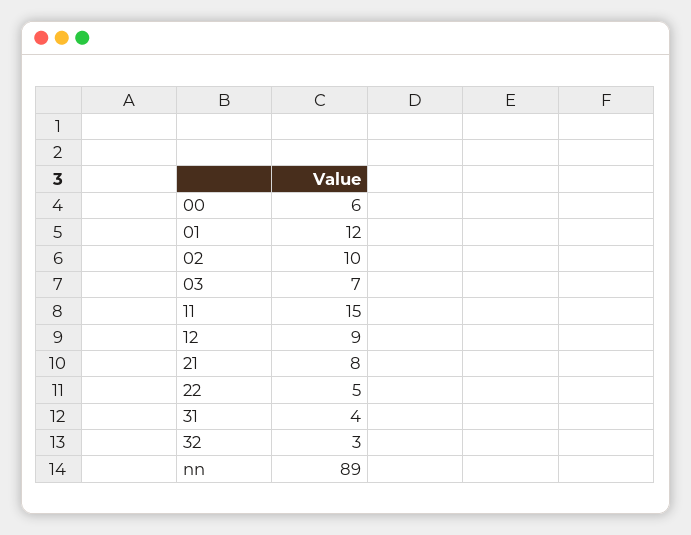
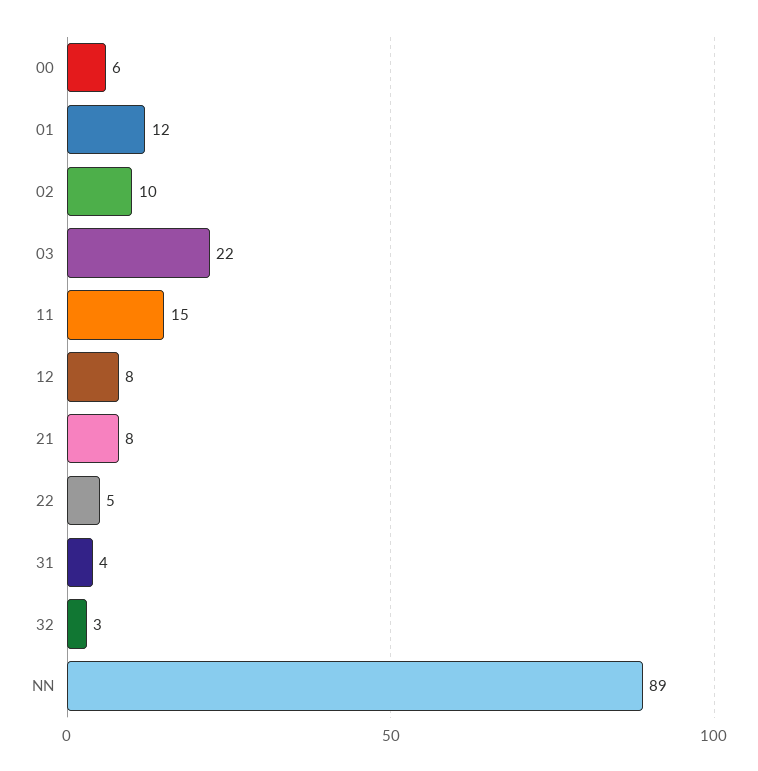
03: 7 -> 22
12: 9 -> 8

